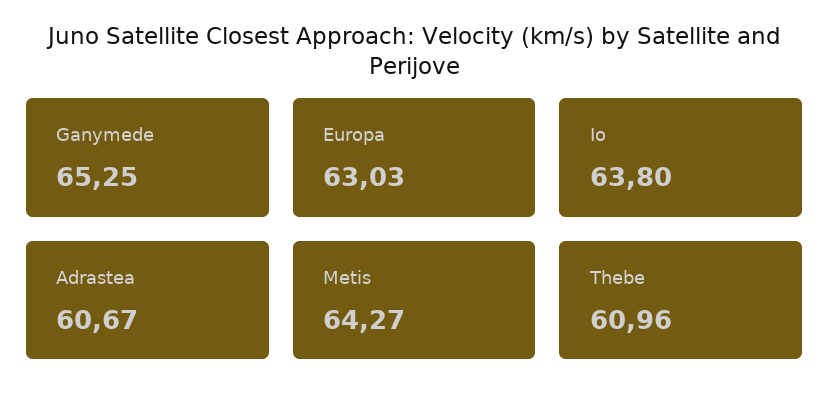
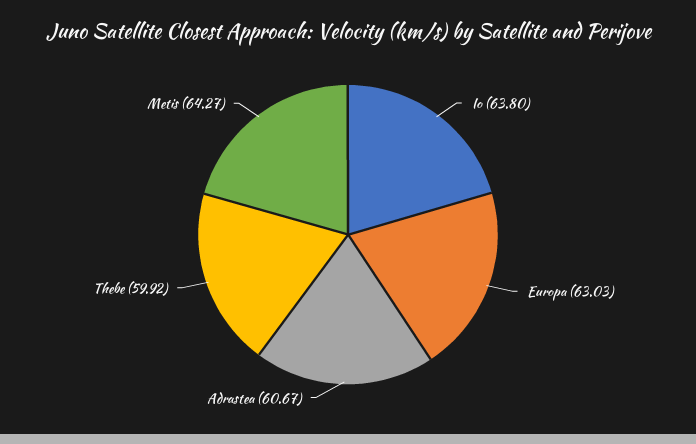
Ganymede: 65.25 -> none
Thebe: 60.96 -> 59.92

